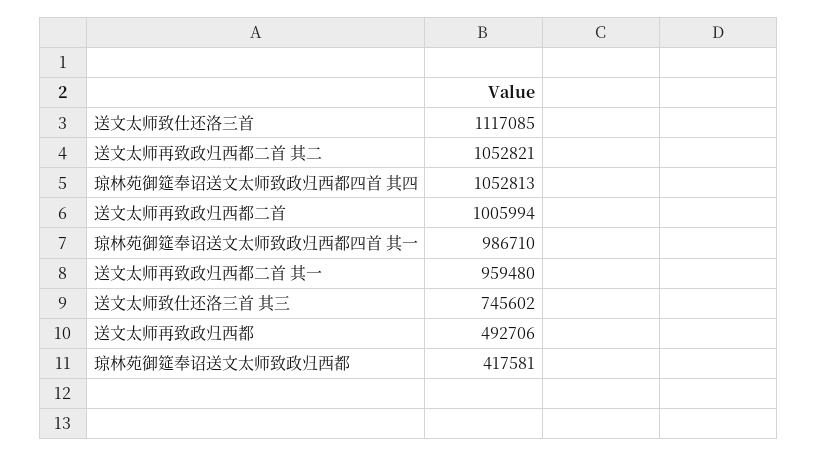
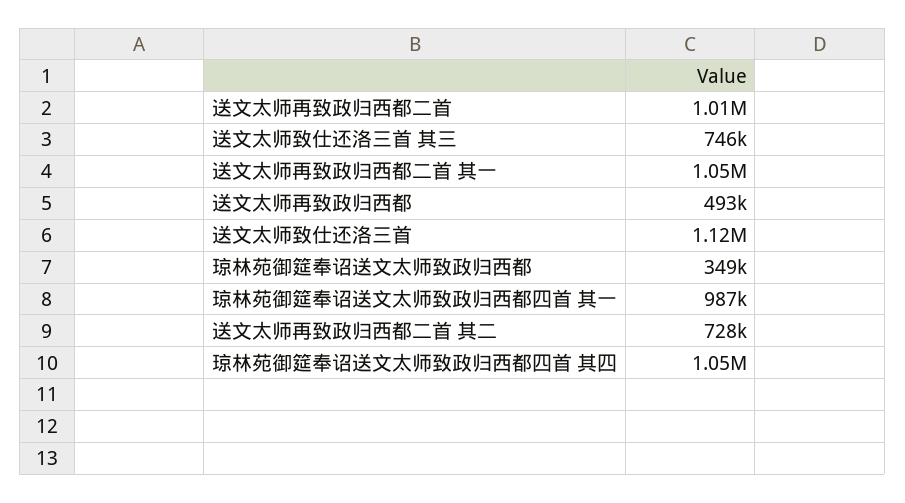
送文太师再致政归西都二首 其二: 1052821 -> 728000
送文太师再致政归西都二首 其一: 959480 -> 1050000
琼林苑御筵奉诏送文太师致政归西都: 417581 -> 349000

